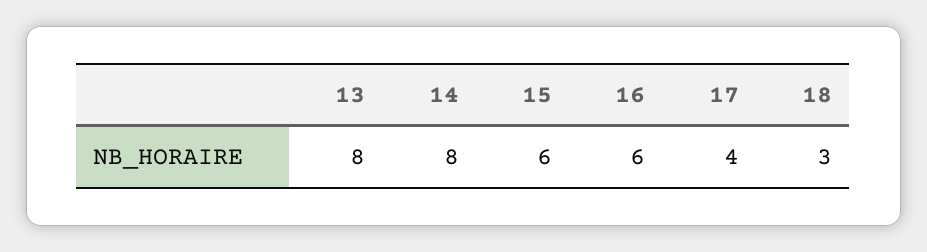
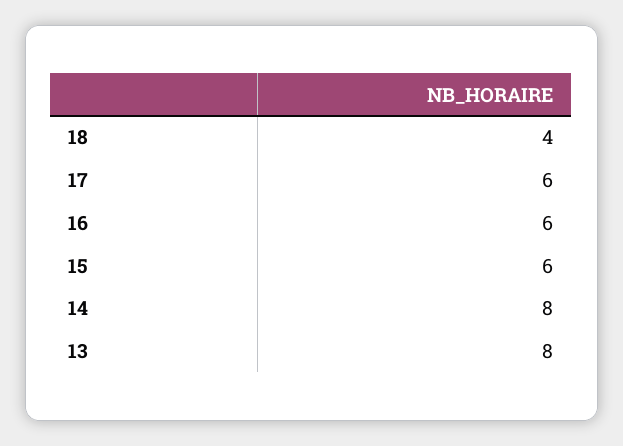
17: 4 -> 6
18: 3 -> 4

